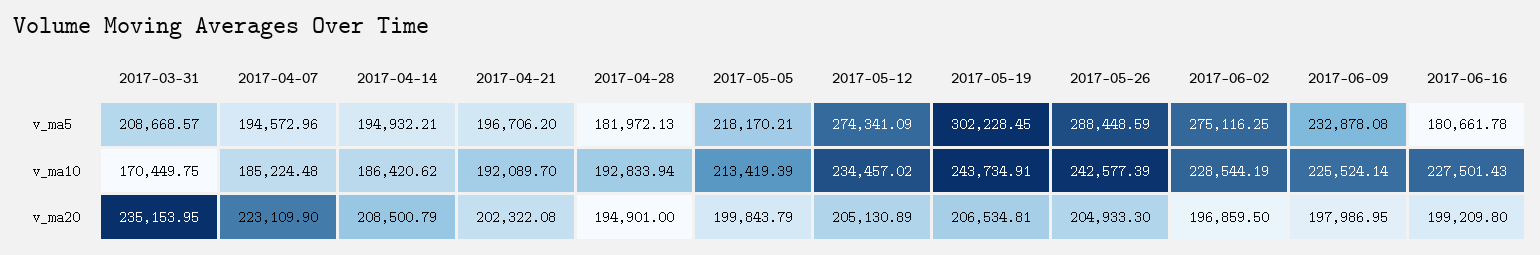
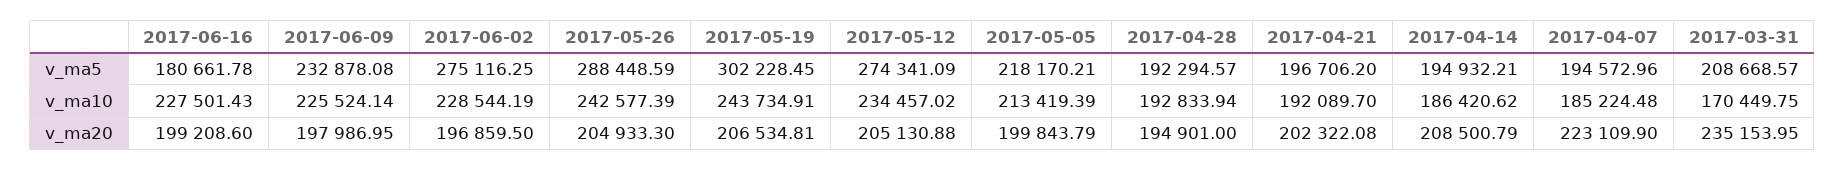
2017-04-28, v_ma5: 181972.13 -> 192294.57
2017-05-12, v_ma20: 205130.89 -> 205130.88
2017-06-16, v_ma20: 199209.8 -> 199208.6

